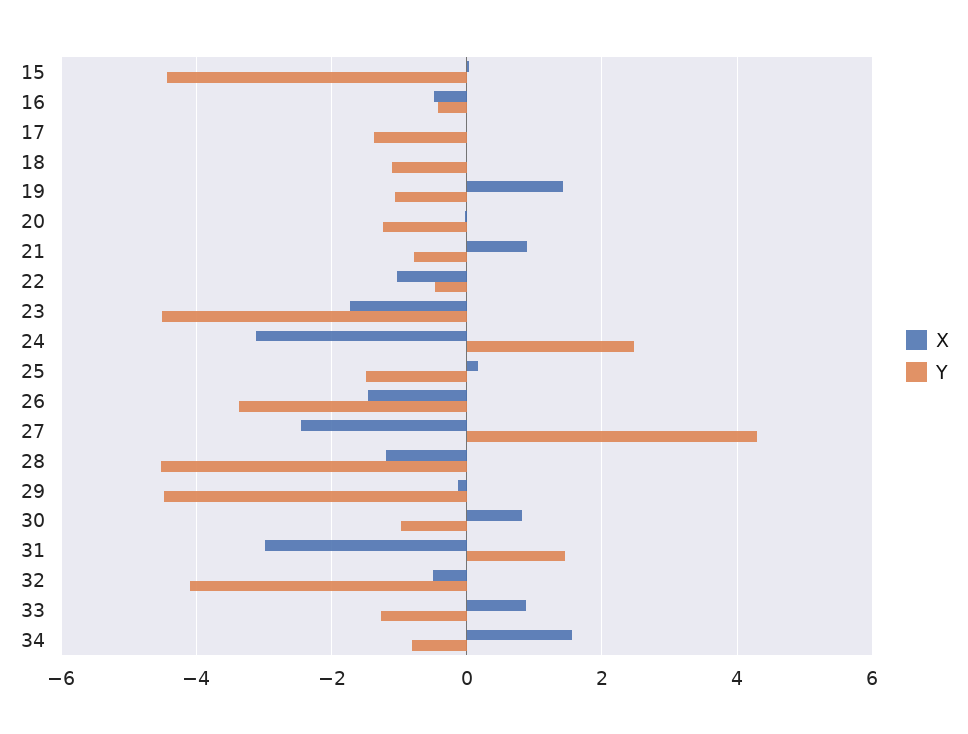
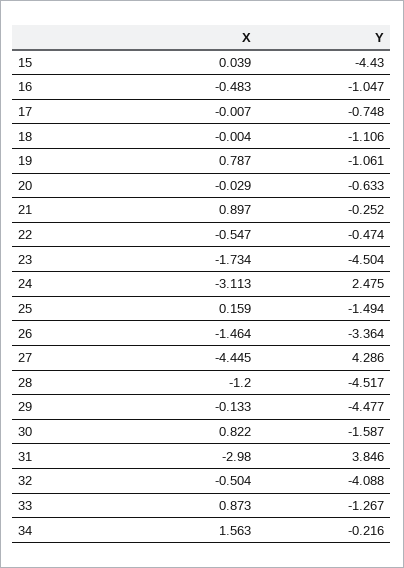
Y, 16: -0.4 -> -1.047
Y, 17: -1.4 -> -0.748
X, 19: 1.4 -> 0.787
Y, 20: -1.2 -> -0.633
Y, 21: -0.8 -> -0.252
X, 22: -1 -> -0.547
X, 27: -2.4 -> -4.445
Y, 30: -1 -> -1.587
Y, 31: 1.4 -> 3.846
Y, 34: -0.8 -> -0.216

